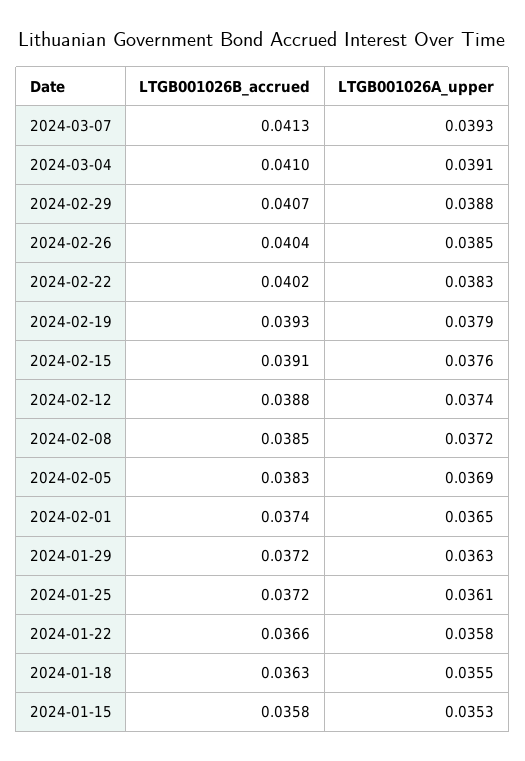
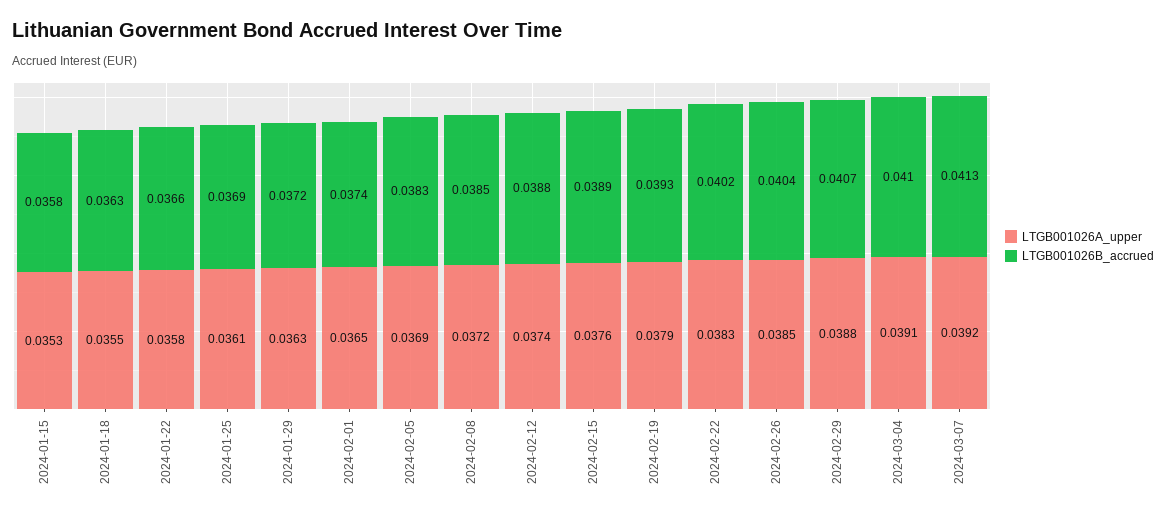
LTGB001026A_upper, 2024-03-07: 0.0393 -> 0.0392
LTGB001026B_accrued, 2024-02-15: 0.0391 -> 0.0389
LTGB001026B_accrued, 2024-01-25: 0.0372 -> 0.0369

